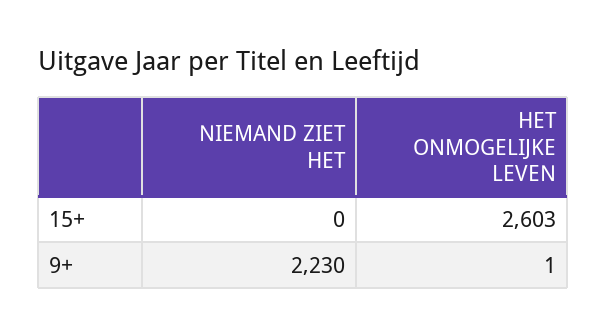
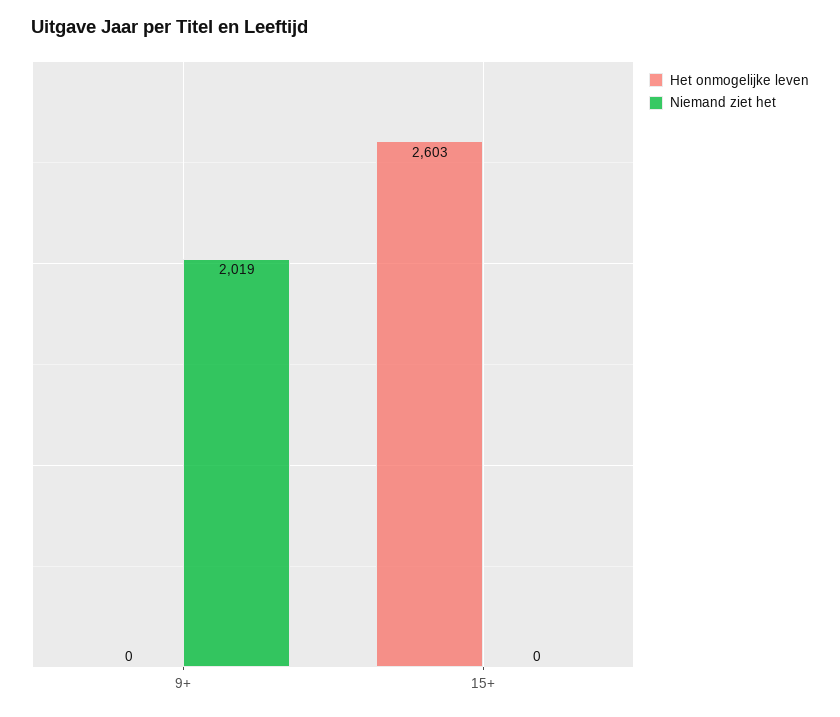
NIEMAND ZIET HET, 9+: 2230 -> 2019
HET ONMOGELIJKE LEVEN, 9+: 1 -> 0

